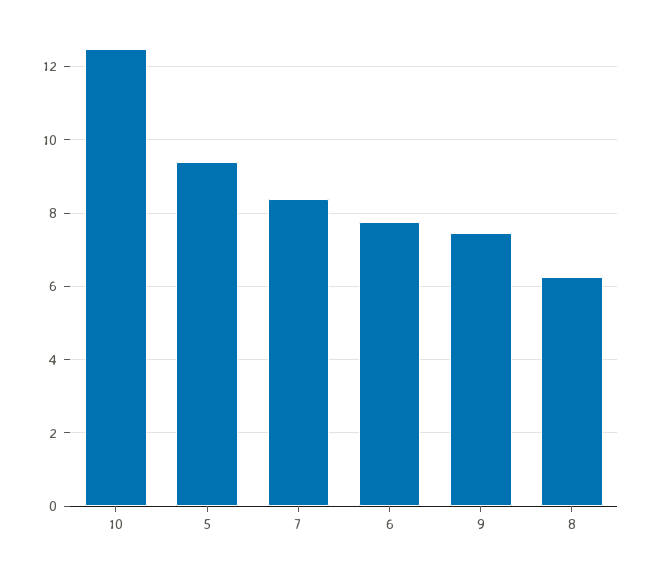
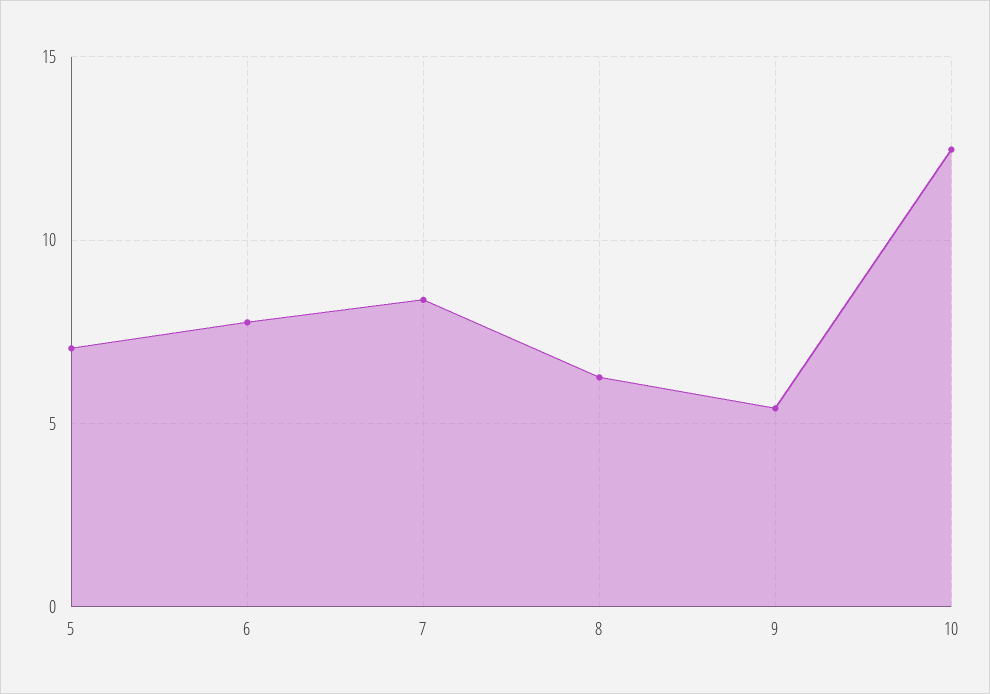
5: 9.4 -> 7
9: 7.4 -> 5.5

